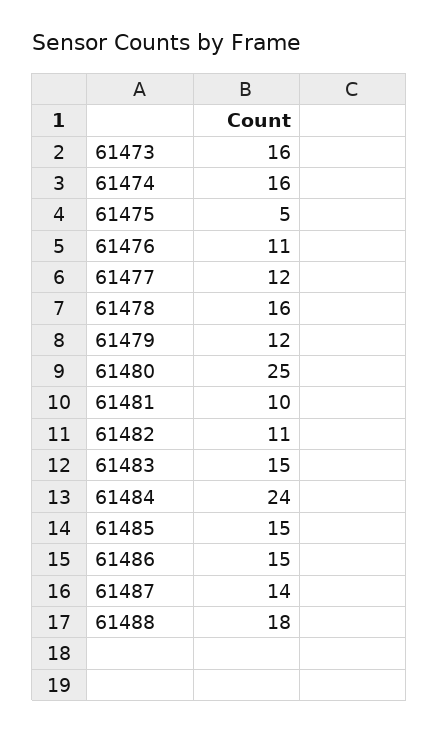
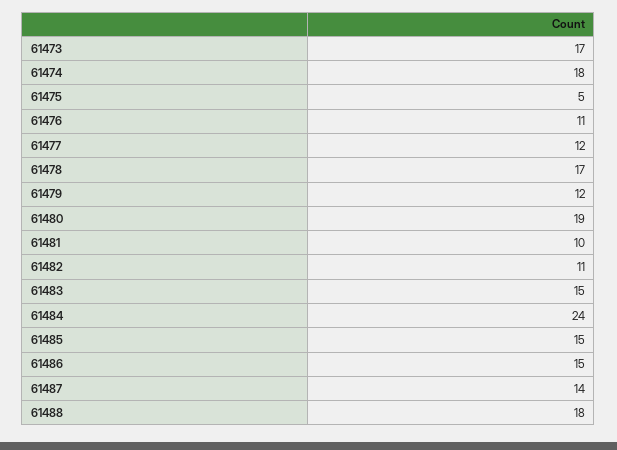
61473: 16 -> 17
61474: 16 -> 18
61478: 16 -> 17
61480: 25 -> 19

